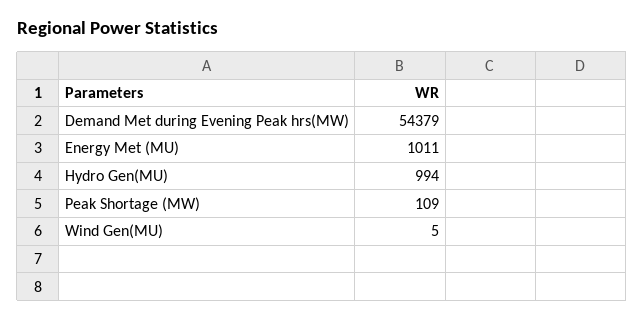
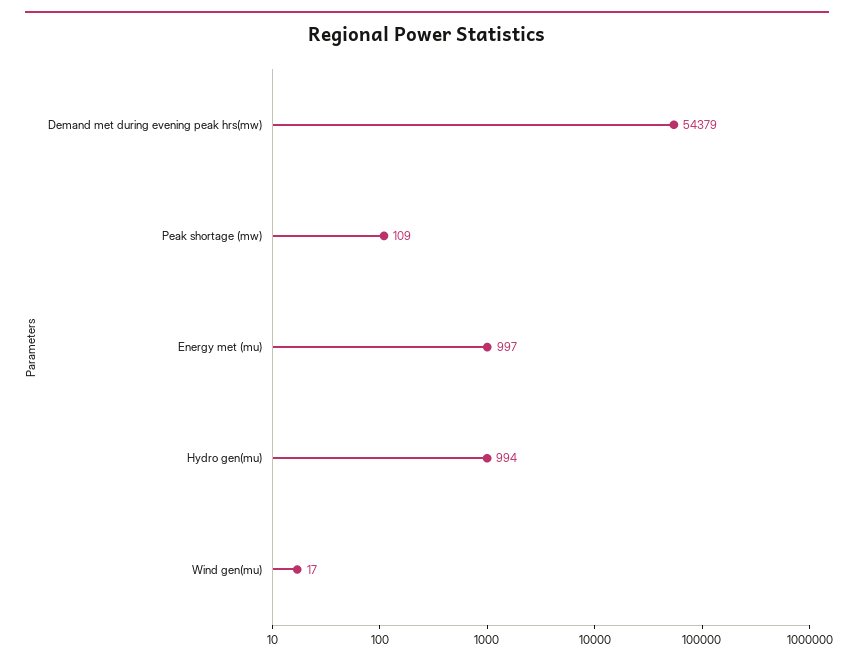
Energy Met (MU): 1011 -> 997
Wind Gen(MU): 5 -> 17

